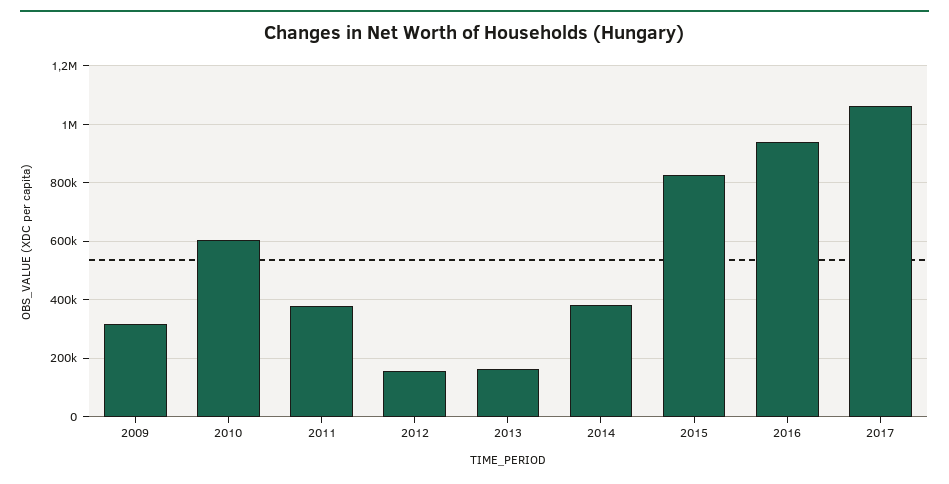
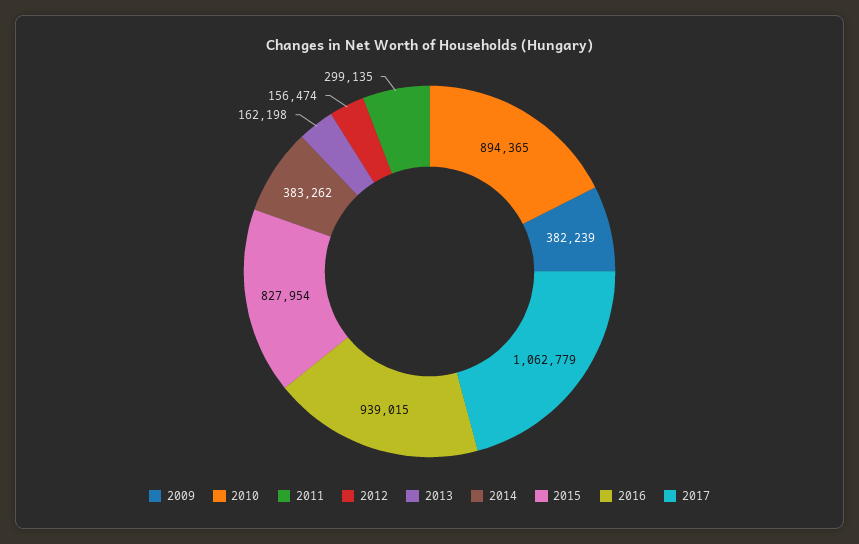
2009: 325000 -> 382239
2010: 600000 -> 894365
2011: 375000 -> 299135

